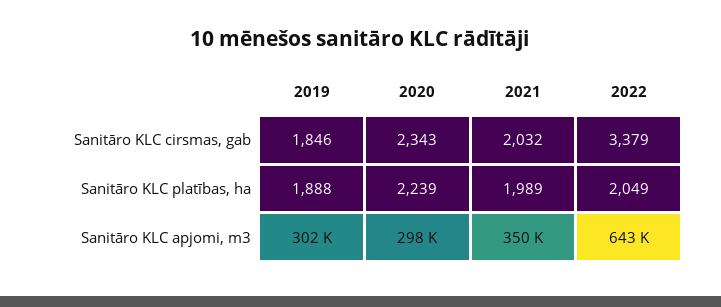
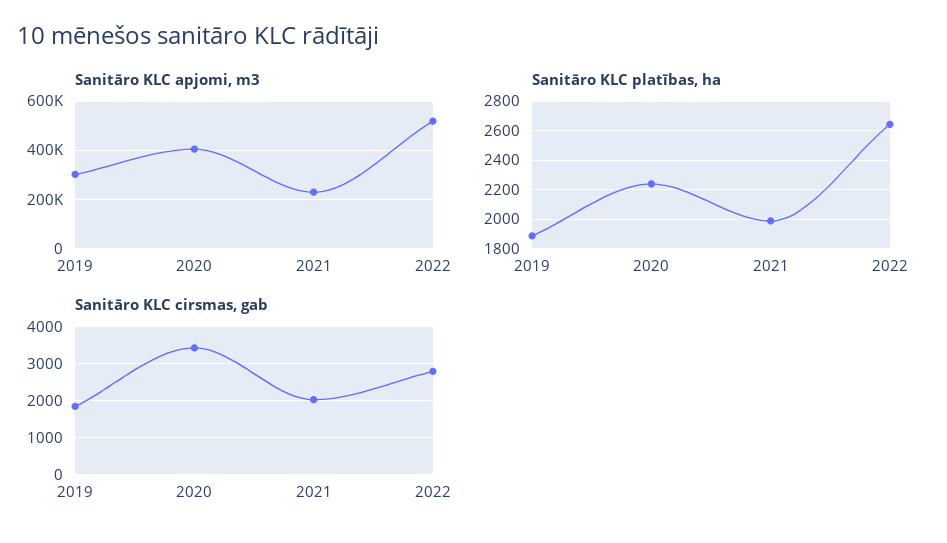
Sanitāro KLC cirsmas, gab, 2020: 2343 -> 3400
Sanitāro KLC cirsmas, gab, 2022: 3379 -> 2800
Sanitāro KLC platības, ha, 2022: 2049 -> 2650
Sanitāro KLC apjomi, m3, 2020: 298000 -> 400000
Sanitāro KLC apjomi, m3, 2021: 350000 -> 225000
Sanitāro KLC apjomi, m3, 2022: 643000 -> 525000

